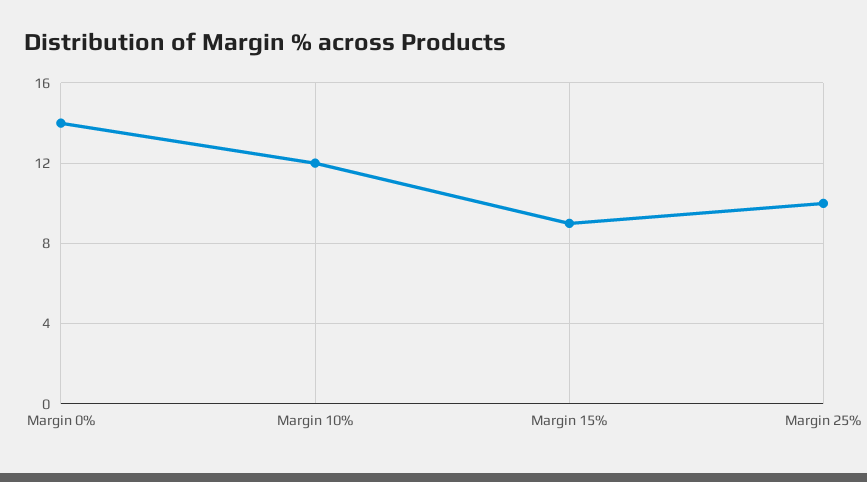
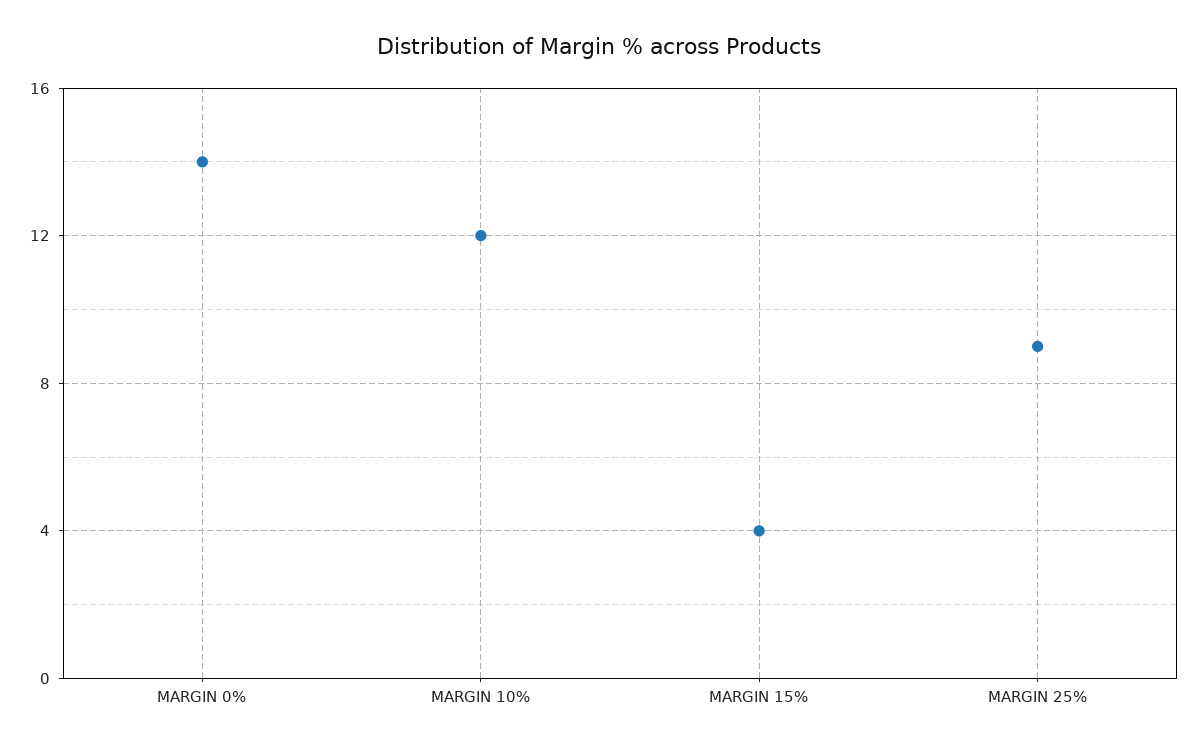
Margin 15%: 9 -> 4
Margin 25%: 10 -> 9

